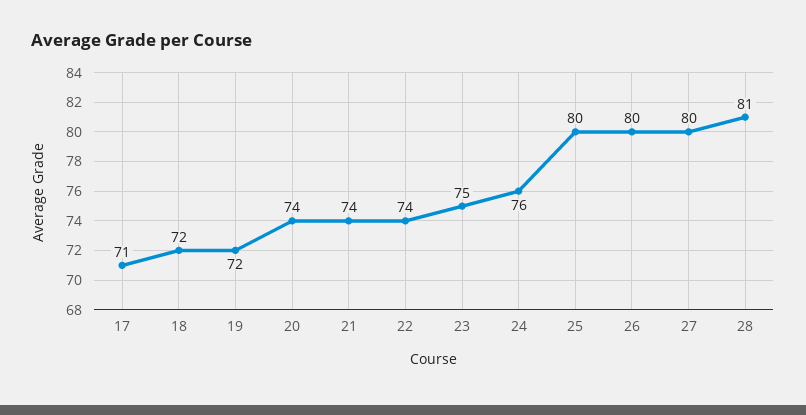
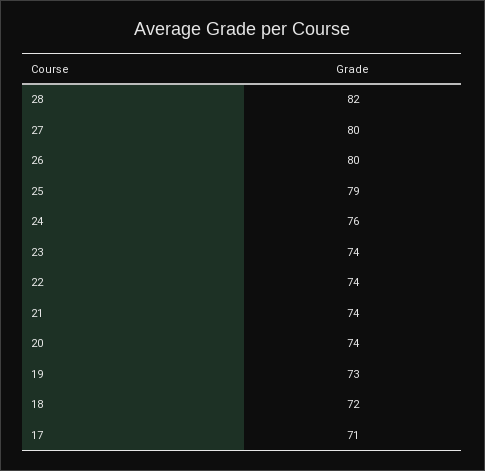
19: 72 -> 73
23: 75 -> 74
25: 80 -> 79
28: 81 -> 82

